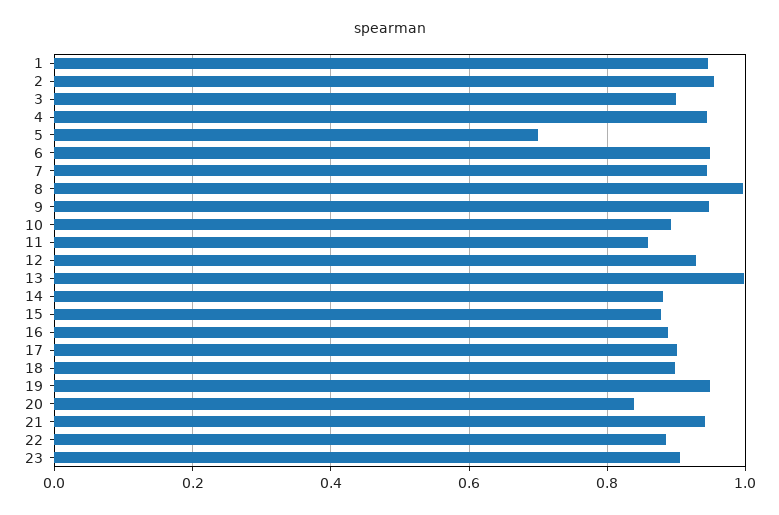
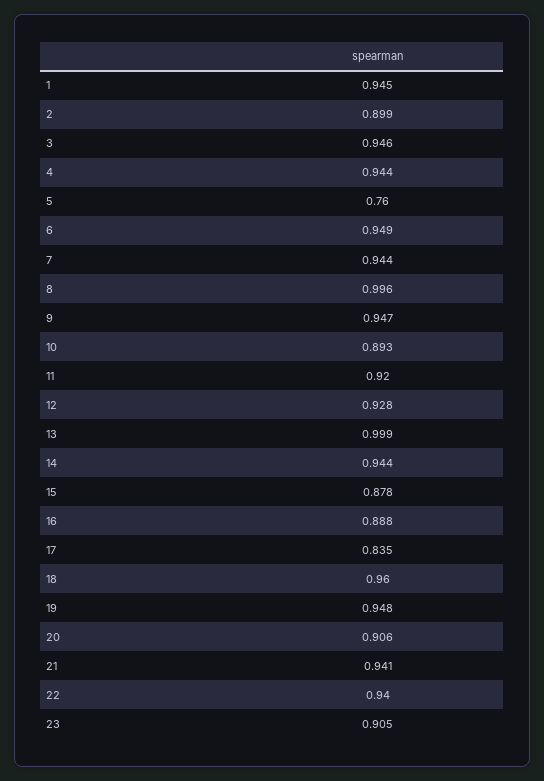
2: 0.96 -> 0.899
3: 0.9 -> 0.946
5: 0.7 -> 0.76
11: 0.86 -> 0.92
14: 0.88 -> 0.944
17: 0.9 -> 0.835
18: 0.9 -> 0.96
20: 0.84 -> 0.906
22: 0.88 -> 0.94

